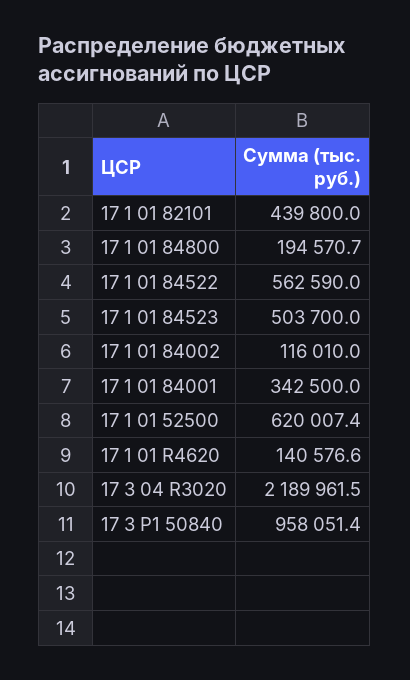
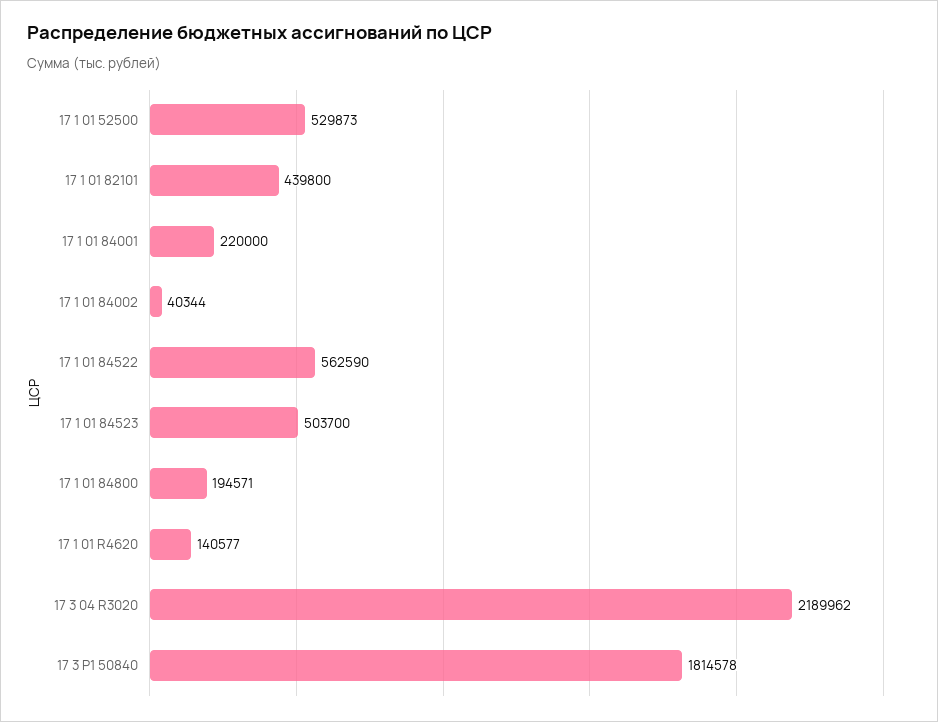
17 1 01 84002: 116010 -> 40344
17 1 01 84001: 342500 -> 220000
17 1 01 52500: 620007.4 -> 529873
17 3 P1 50840: 958051.4 -> 1814578

